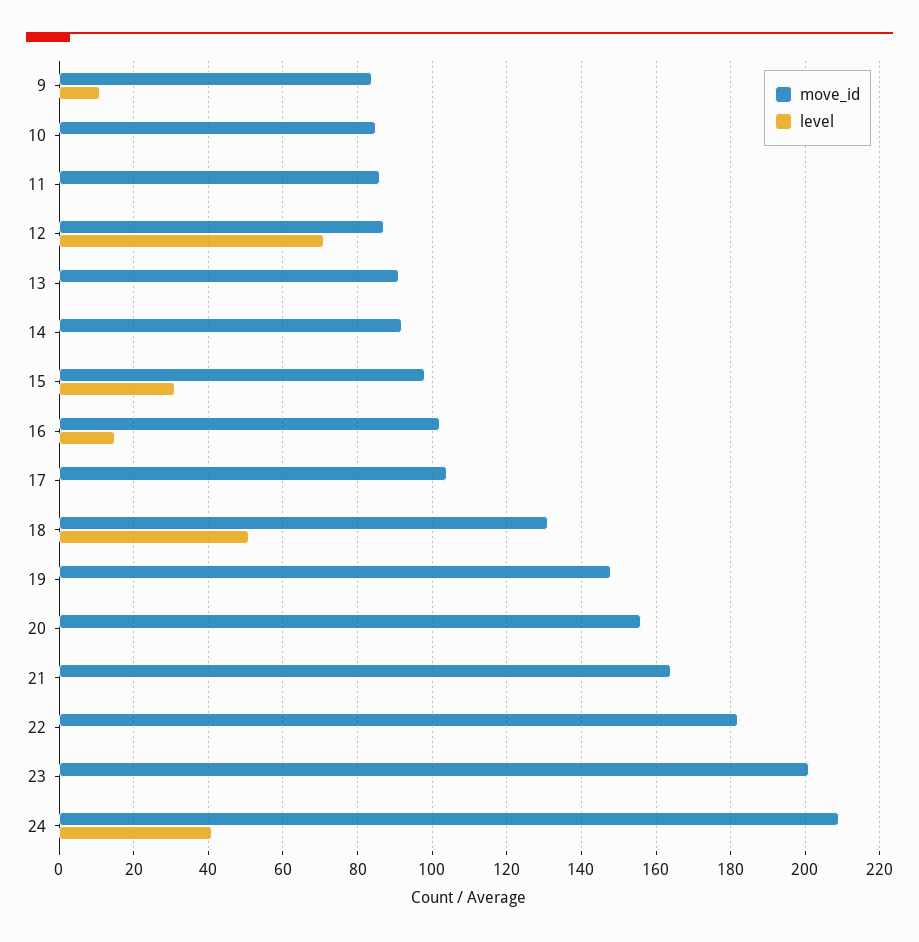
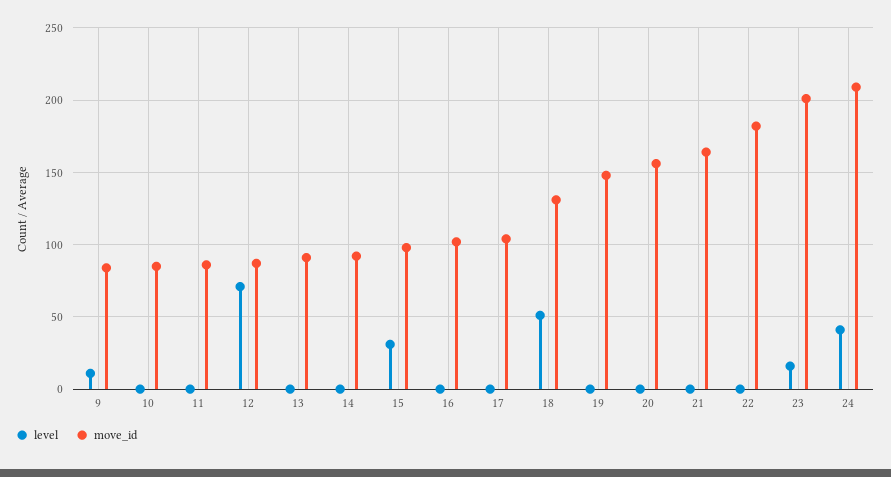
level, 16: 15 -> 0
level, 23: 0 -> 15

